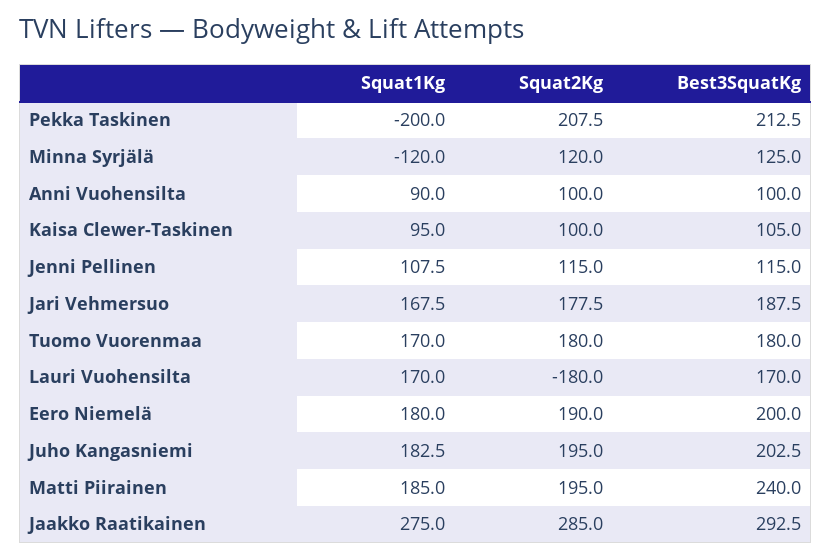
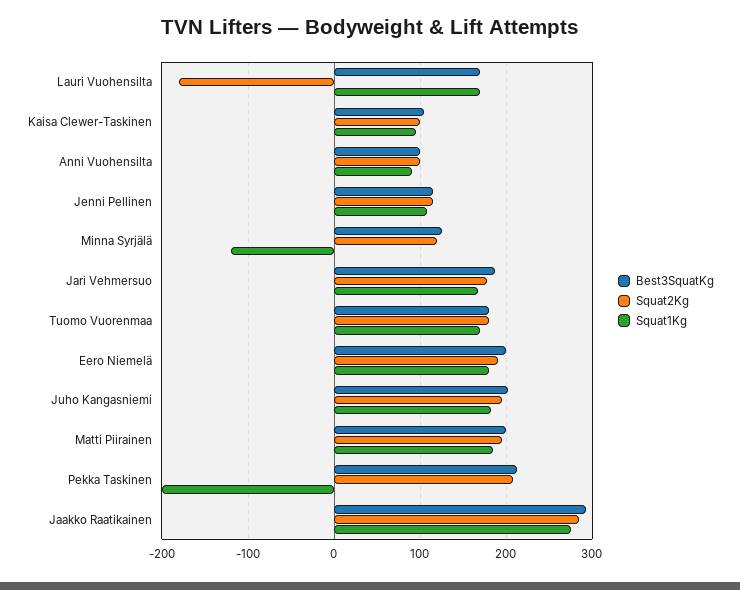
Best3SquatKg, Matti Piirainen: 240 -> 200

